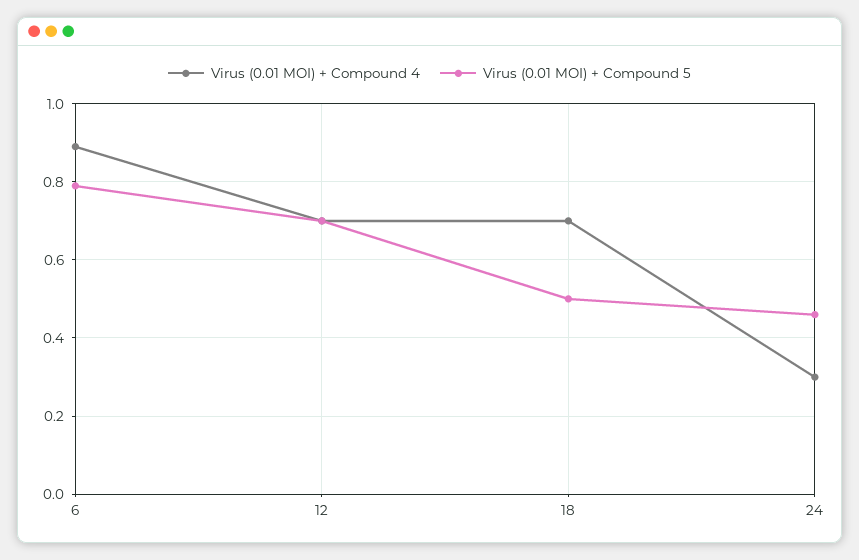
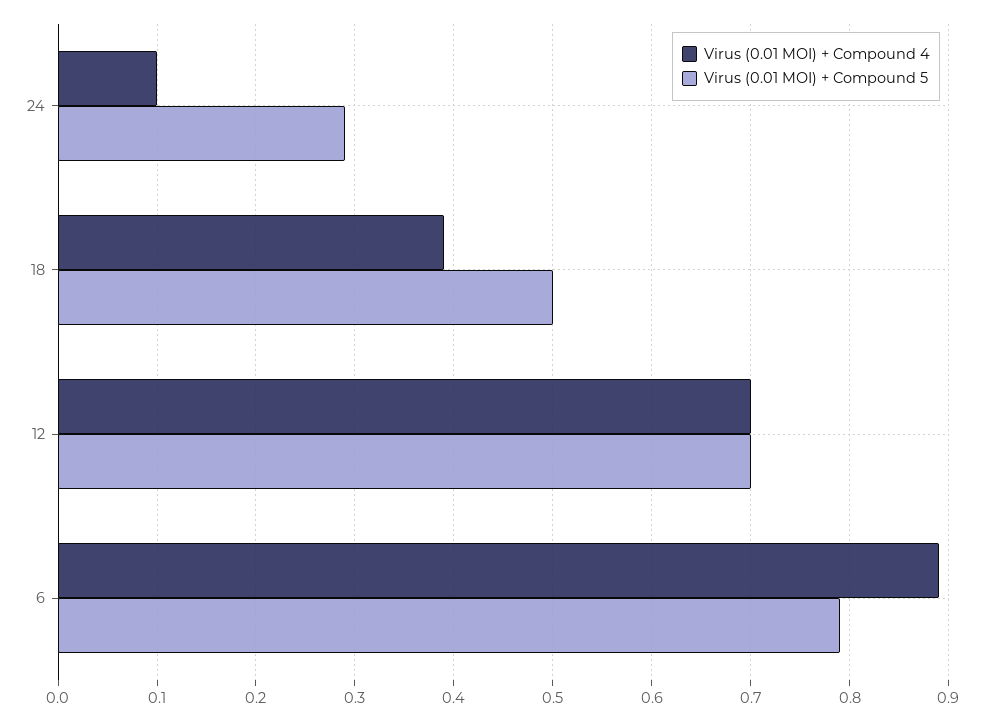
Virus (0.01 MOI) + Compound 4, 18: 0.7 -> 0.39
Virus (0.01 MOI) + Compound 4, 24: 0.3 -> 0.1
Virus (0.01 MOI) + Compound 5, 24: 0.45 -> 0.29

